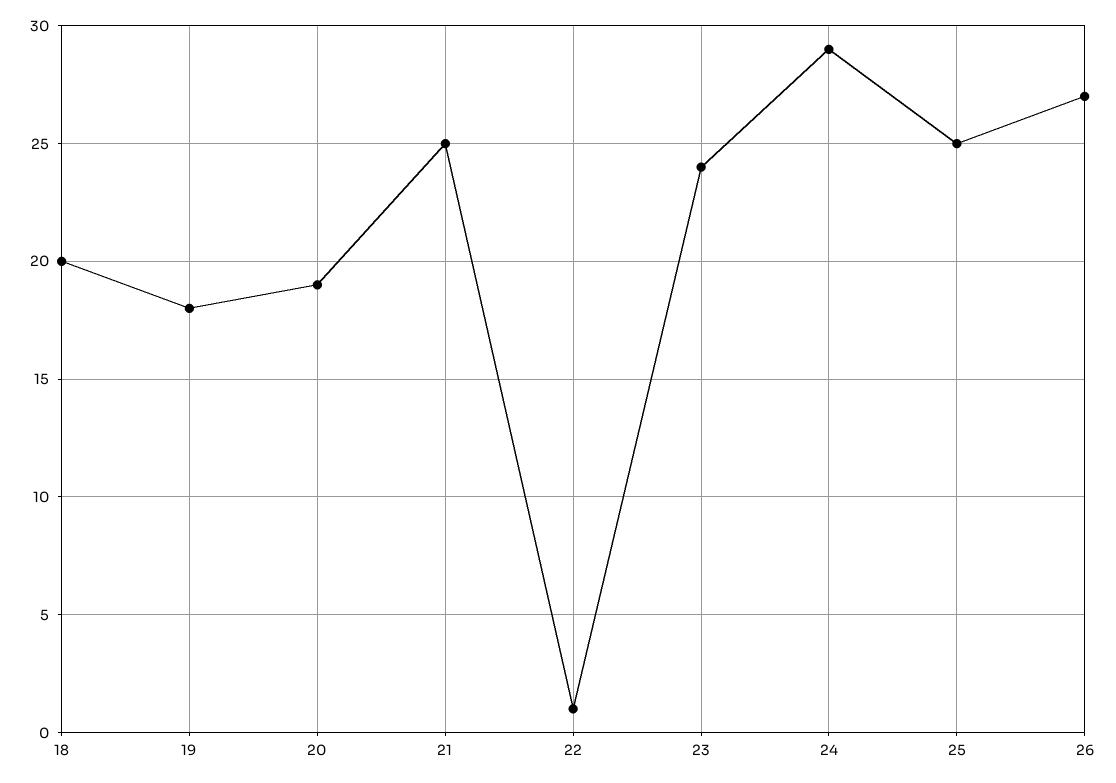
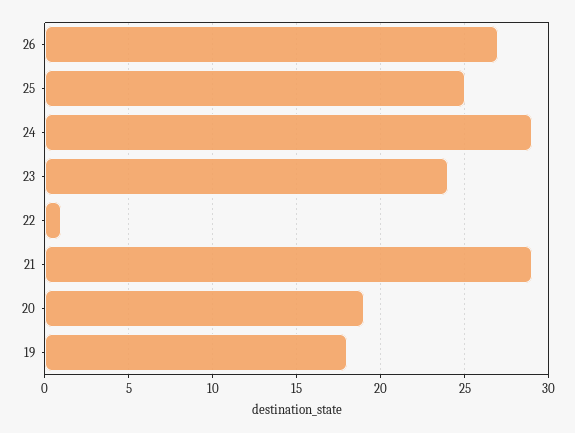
18: 20 -> none
21: 25 -> 29

